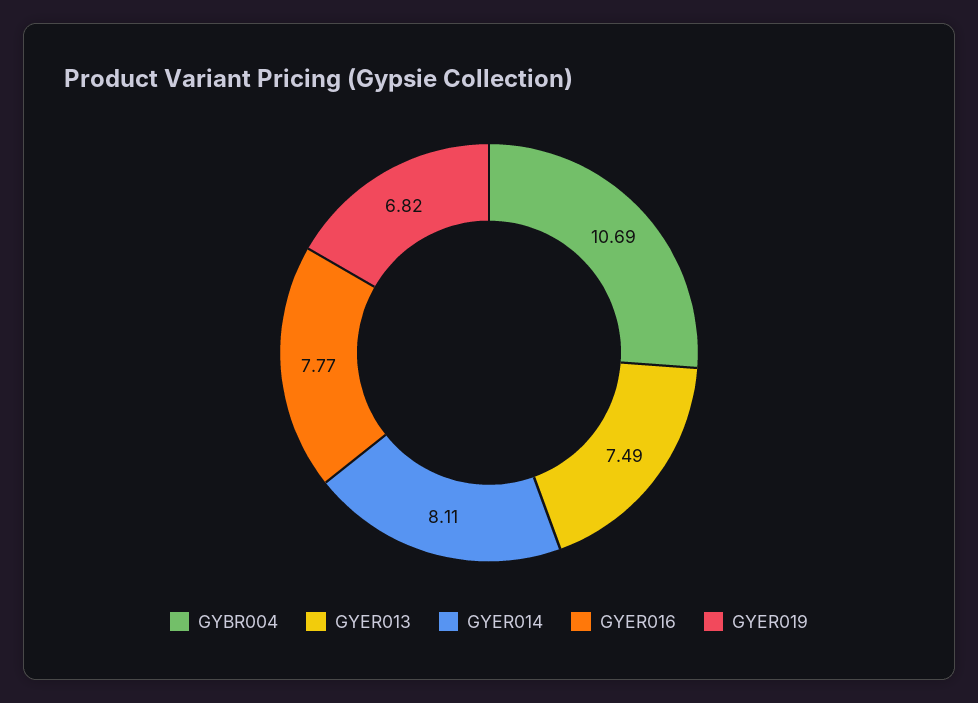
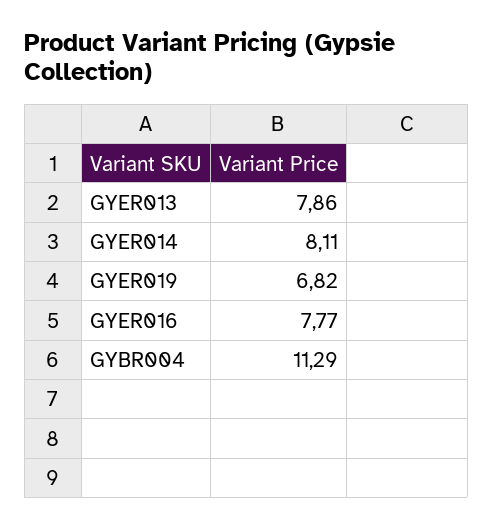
GYBR004: 10.69 -> 11.29
GYER013: 7.49 -> 7.86

